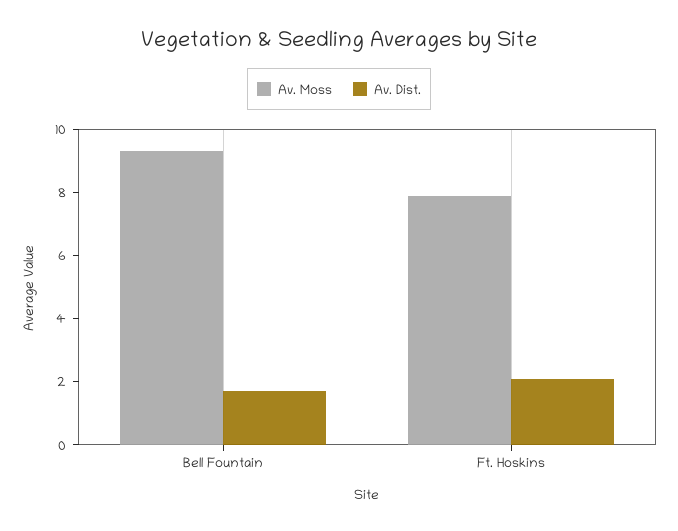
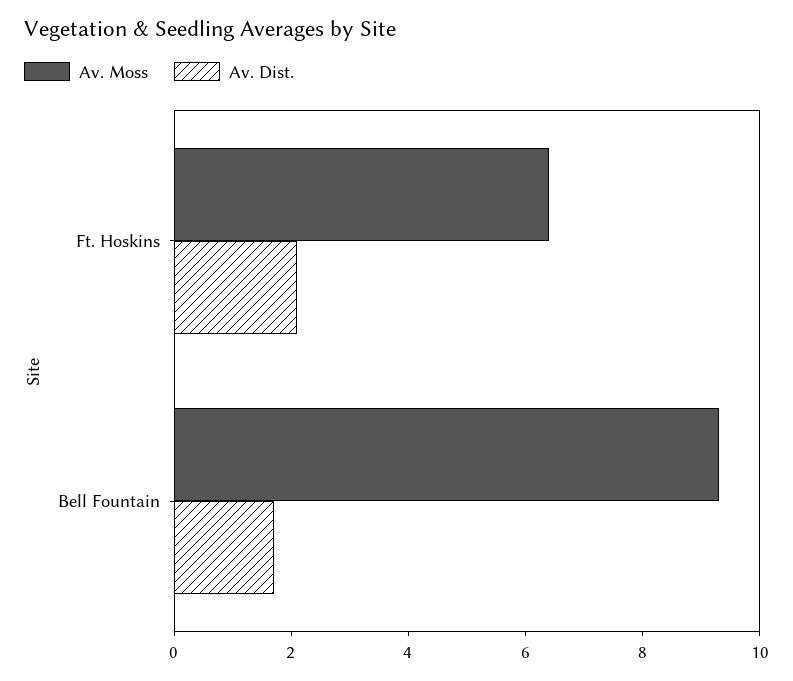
Av. Moss, Ft. Hoskins: 8 -> 6.5

